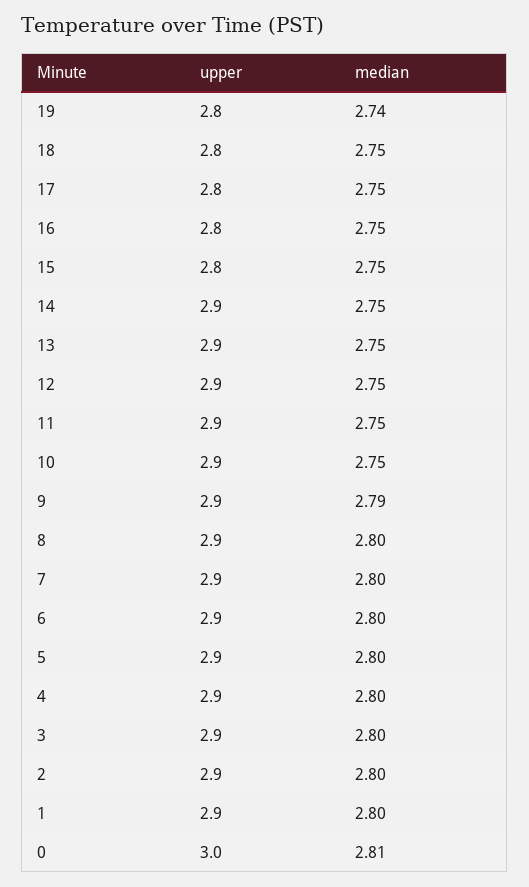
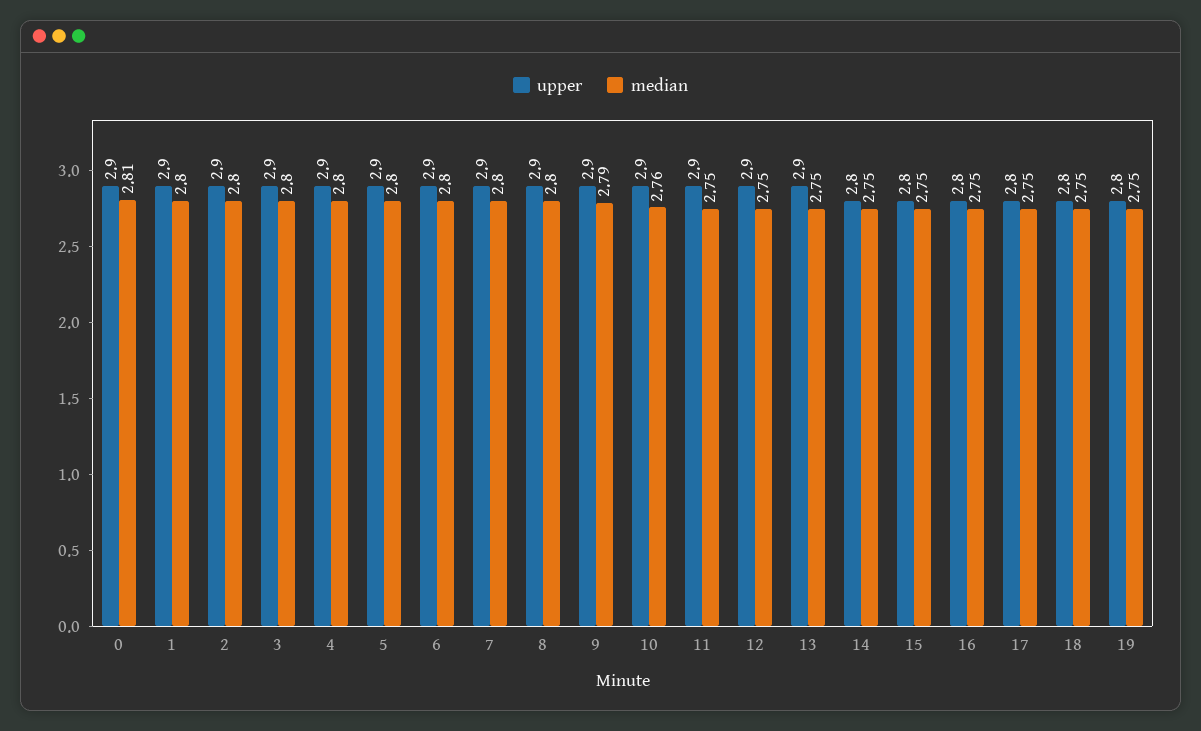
median, 19: 2.74 -> 2.75
upper, 14: 2.9 -> 2.8
median, 10: 2.75 -> 2.76
upper, 0: 3 -> 2.9

